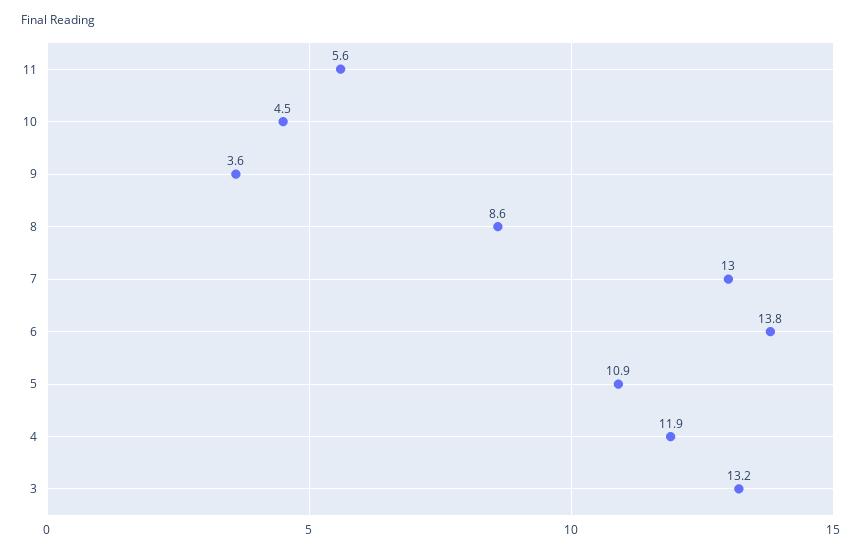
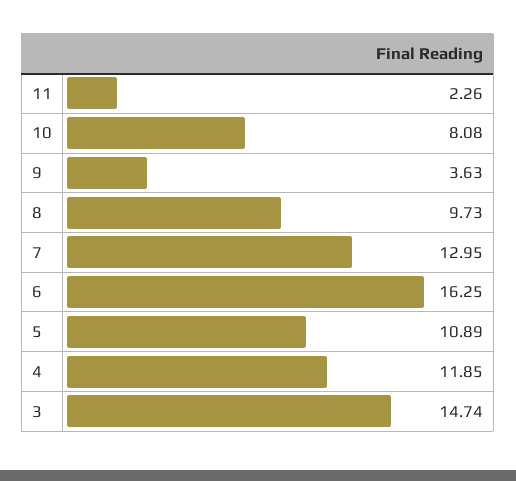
11: 5.6 -> 2.26
10: 4.5 -> 8.08
8: 8.6 -> 9.73
6: 13.8 -> 16.25
3: 13.2 -> 14.74

